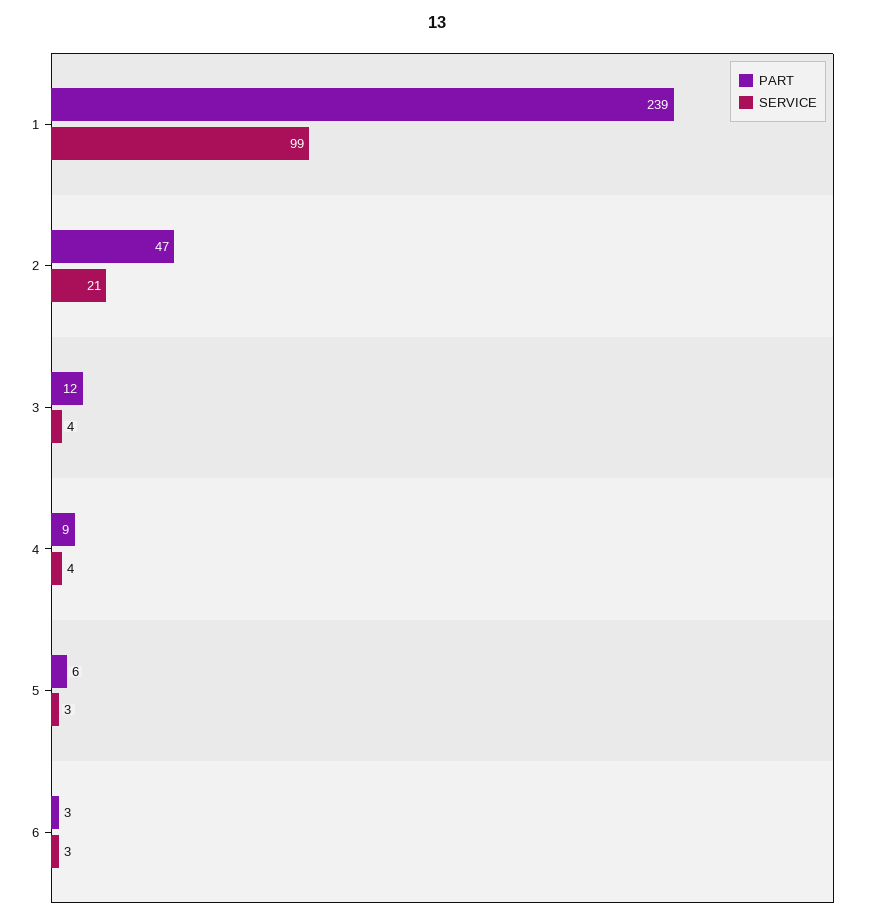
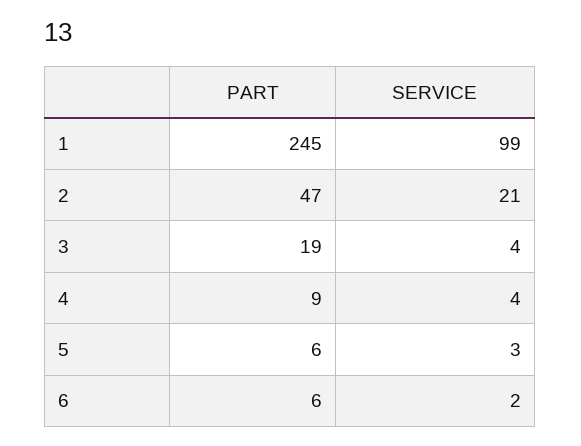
PART, 1: 239 -> 245
PART, 3: 12 -> 19
PART, 6: 3 -> 6
SERVICE, 6: 3 -> 2

